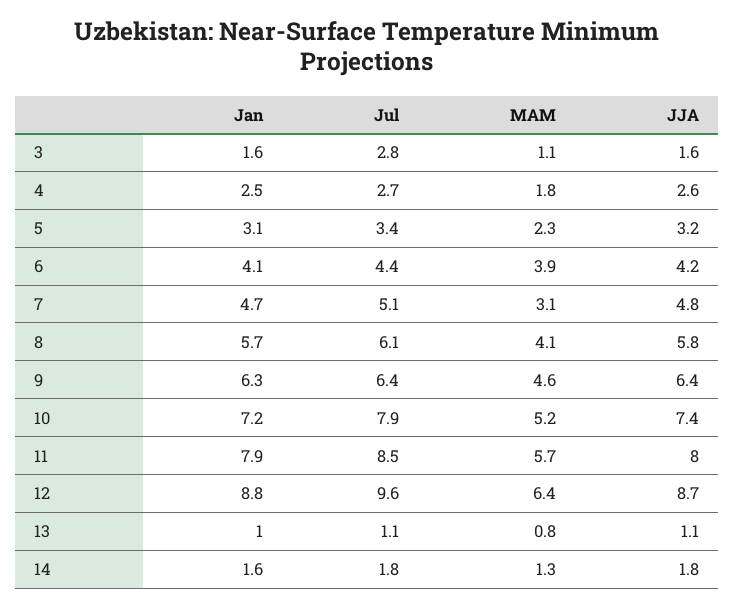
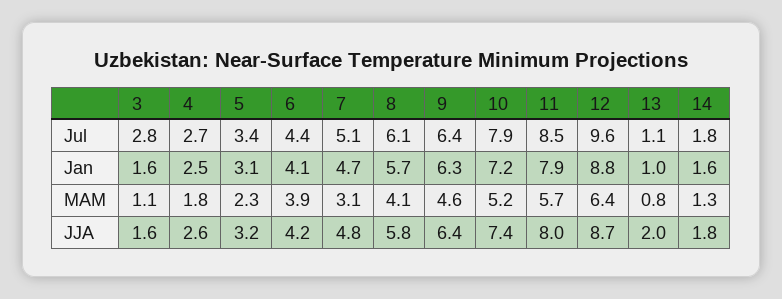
JJA, 13: 1.1 -> 2

